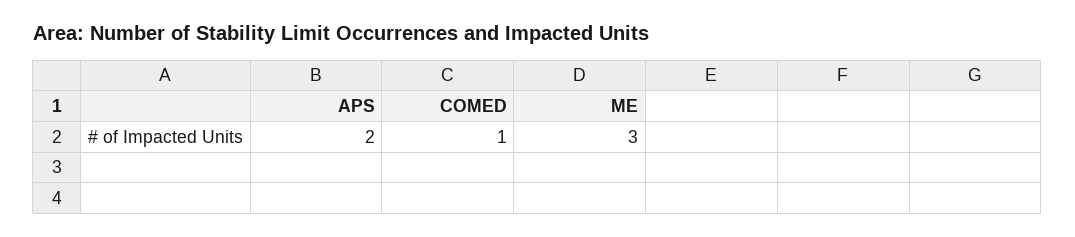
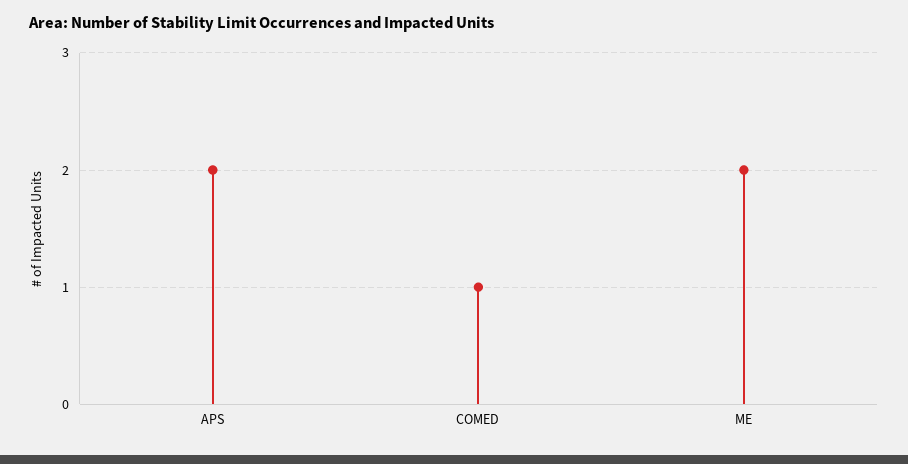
ME: 3 -> 2

